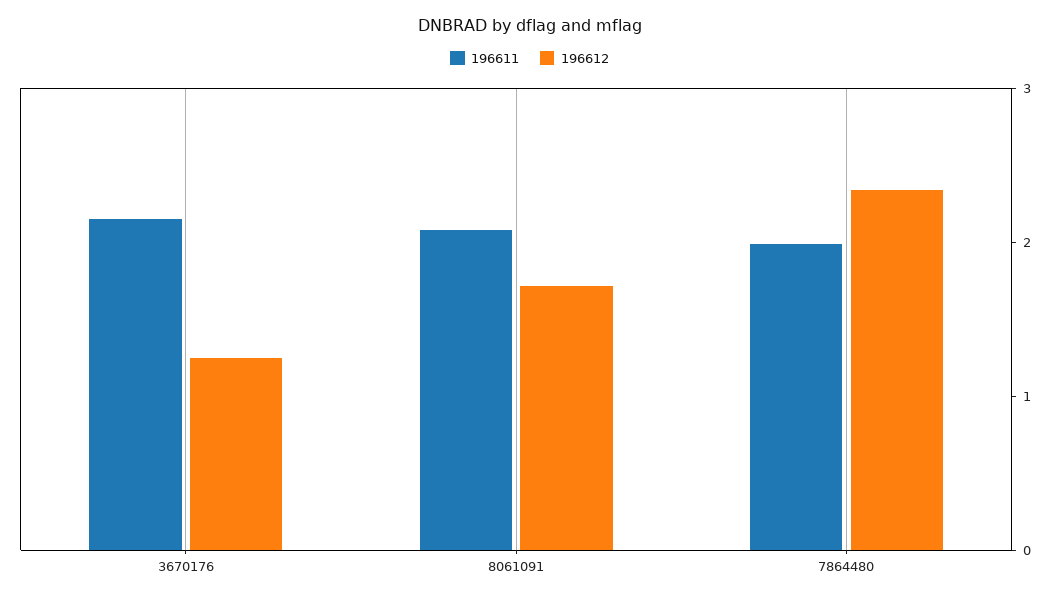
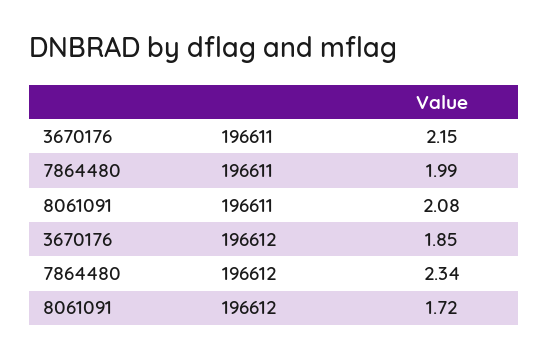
196612, 3670176: 1.2 -> 1.85

